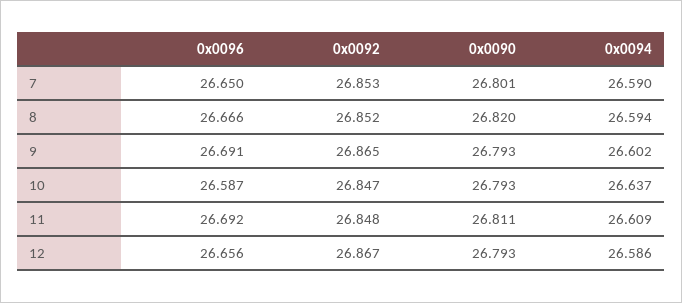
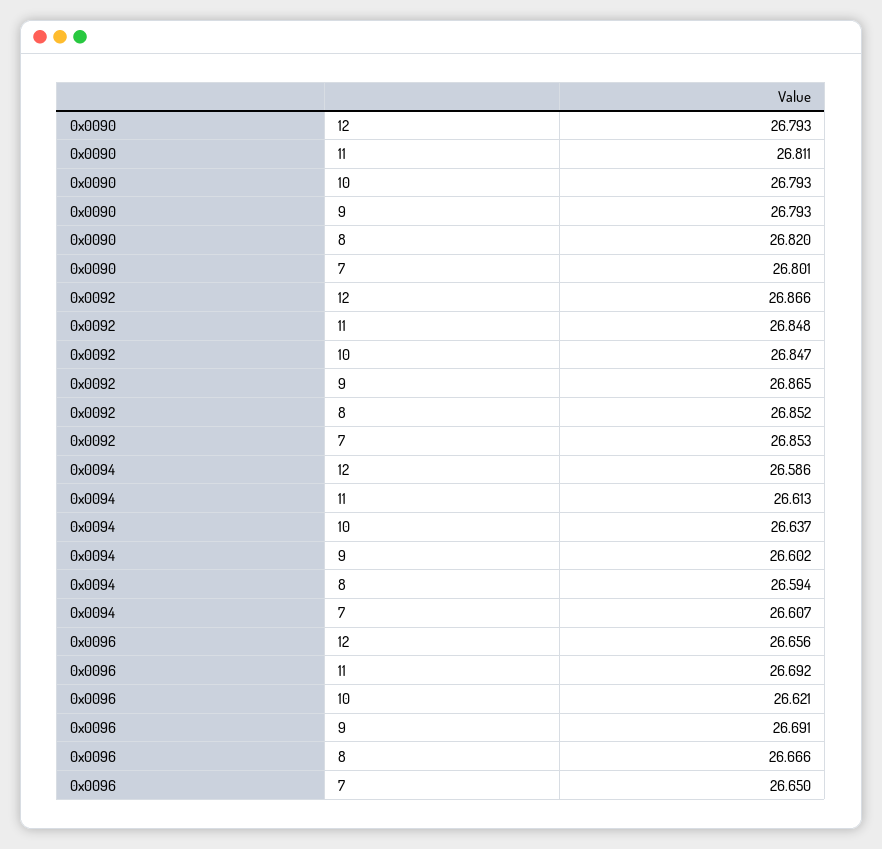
0x0094, 7: 26.59 -> 26.607
0x0096, 10: 26.587 -> 26.621
0x0094, 11: 26.609 -> 26.613
0x0092, 12: 26.867 -> 26.866

